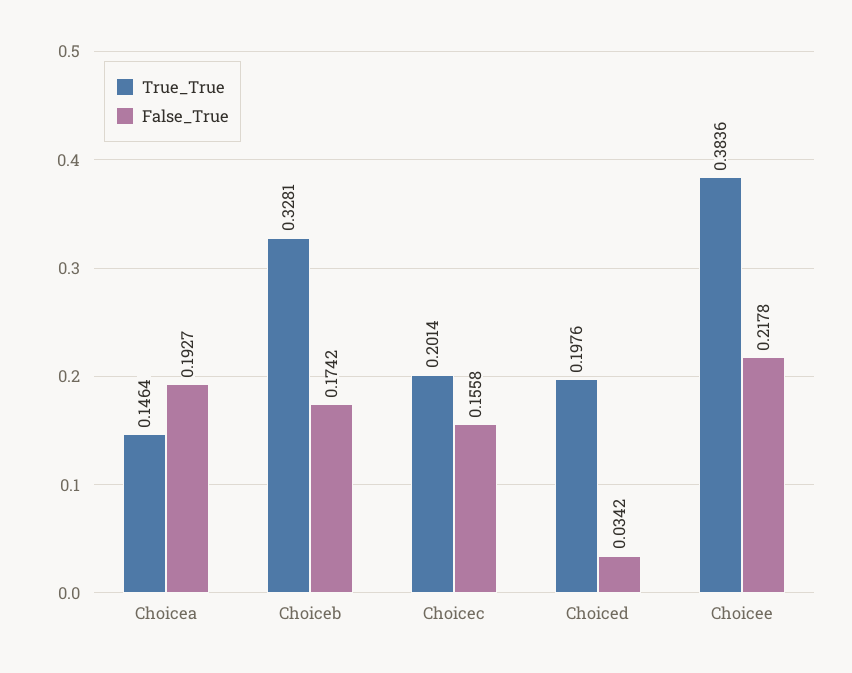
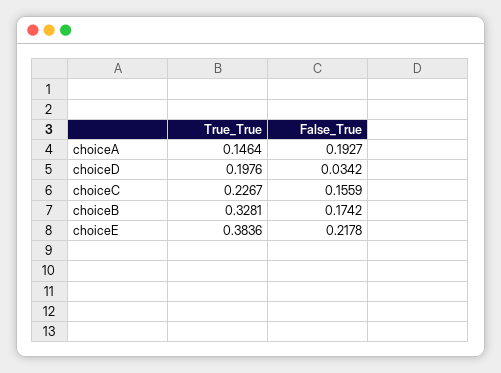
True_True, Choicec: 0.2014 -> 0.2267
False_True, Choicec: 0.1558 -> 0.1559

